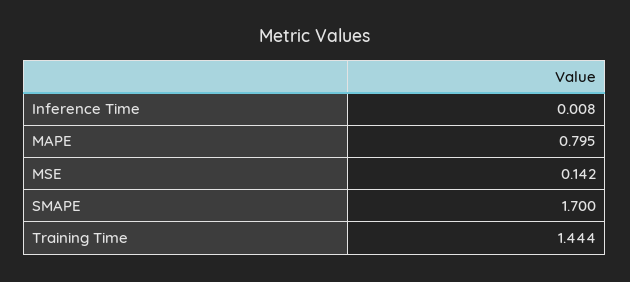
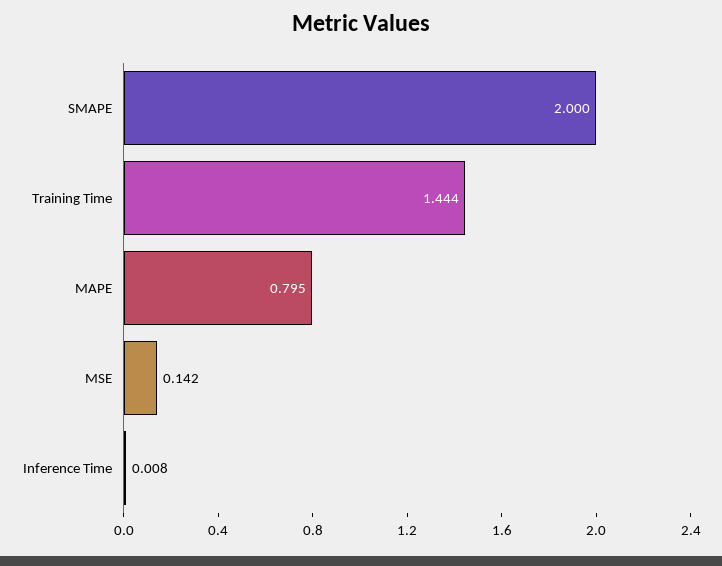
SMAPE: 1.7 -> 2

